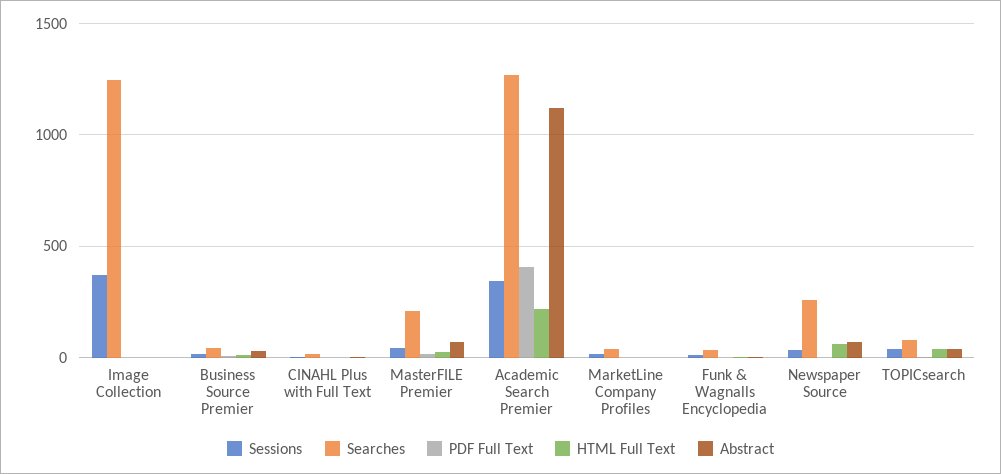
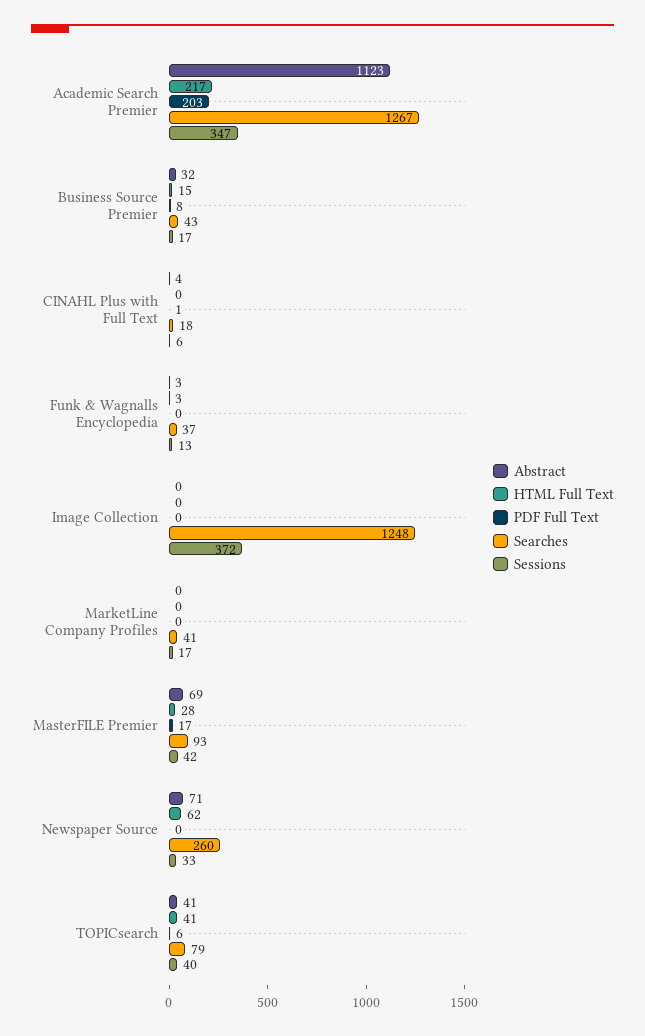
Searches, MasterFILE Premier: 200 -> 93
PDF Full Text, Academic Search Premier: 400 -> 203

